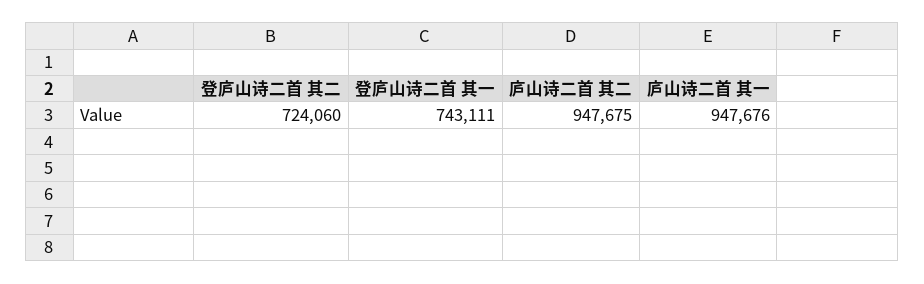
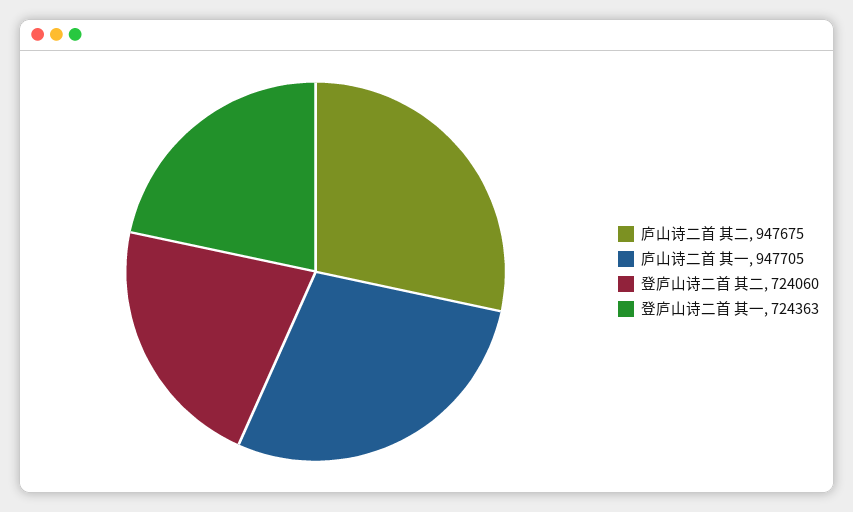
登庐山诗二首 其一: 743111 -> 724363
庐山诗二首 其一: 947676 -> 947705

